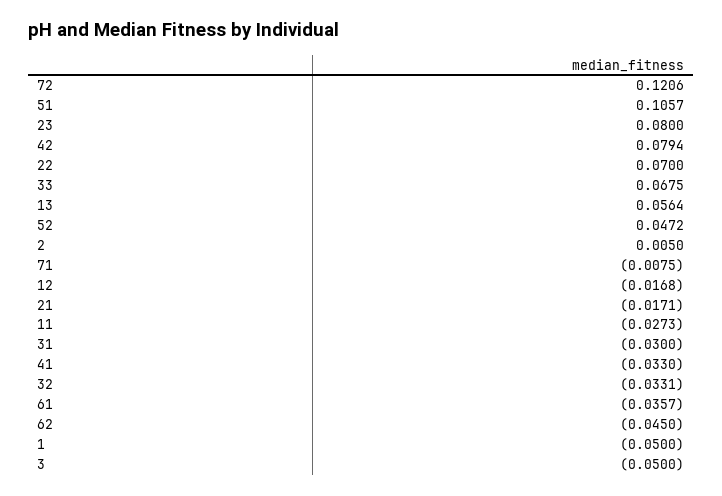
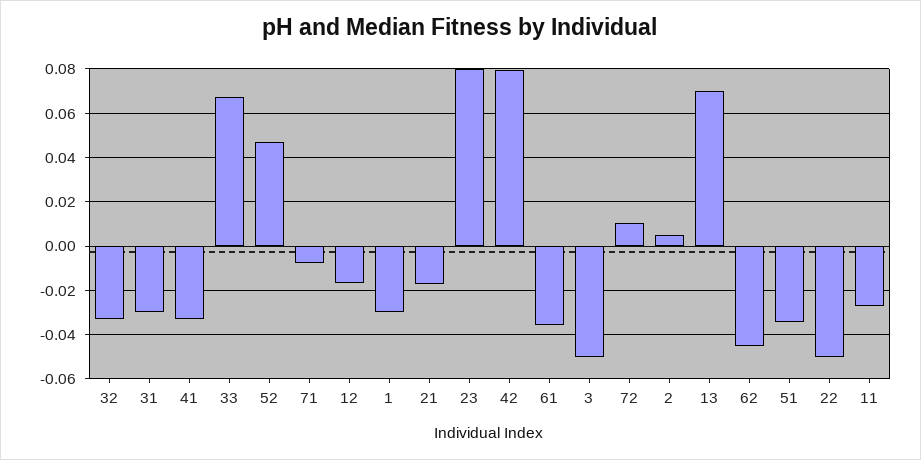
72: 0.1206 -> 0.01
51: 0.1057 -> -0.035
22: 0.07 -> -0.05
13: 0.0564 -> 0.07
1: -0.05 -> -0.03

